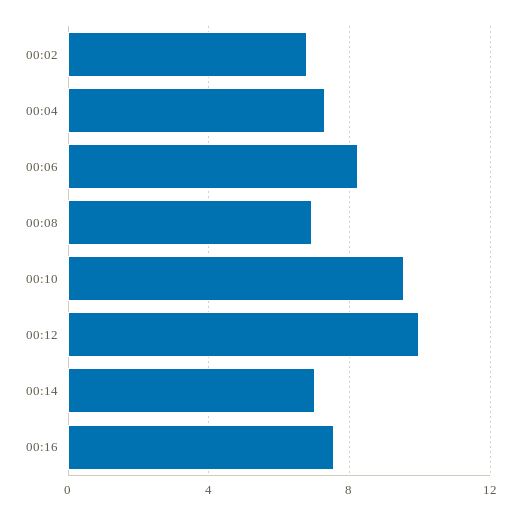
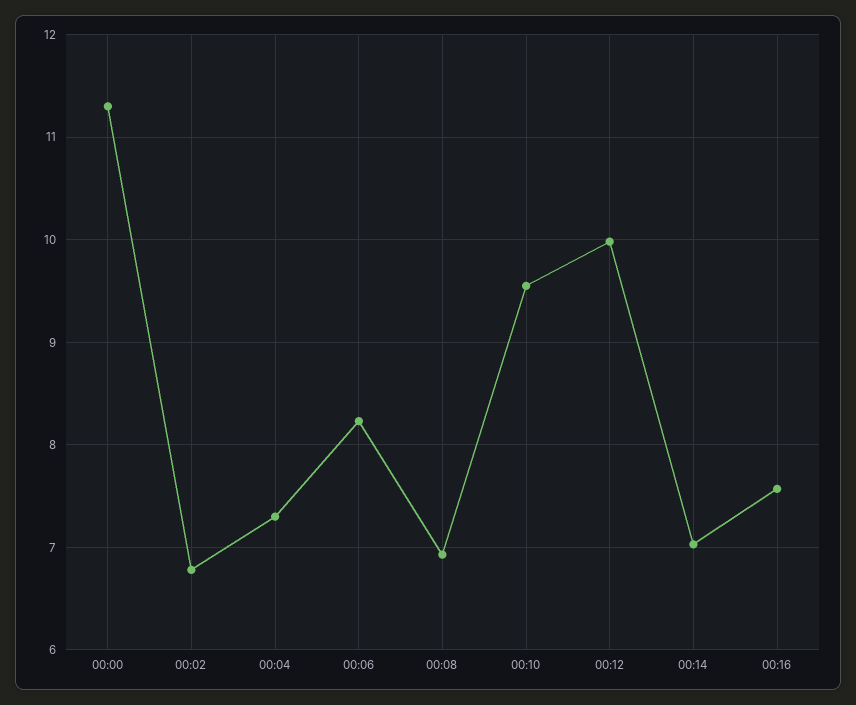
00:00: none -> 11.3

